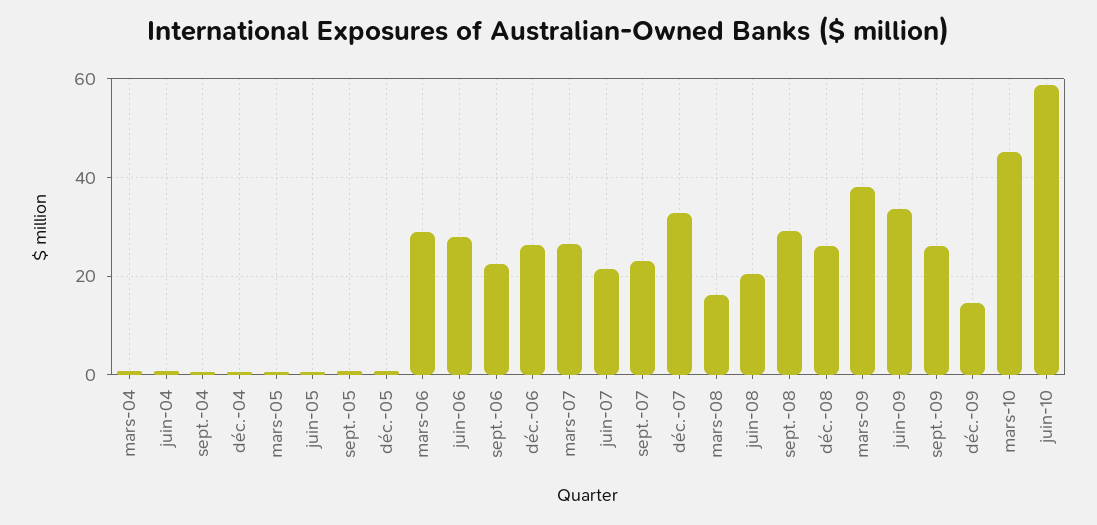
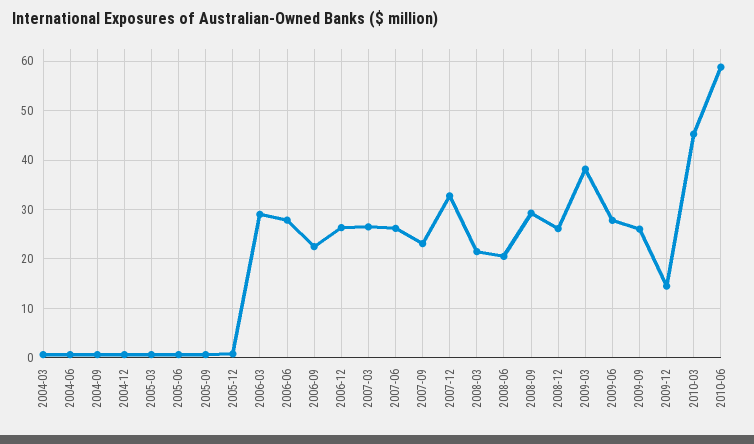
juin-07: 22 -> 26
mars-08: 16 -> 22
juin-09: 34 -> 28

